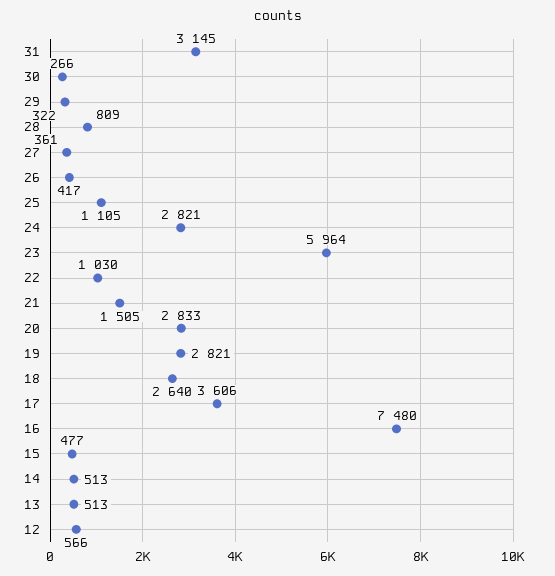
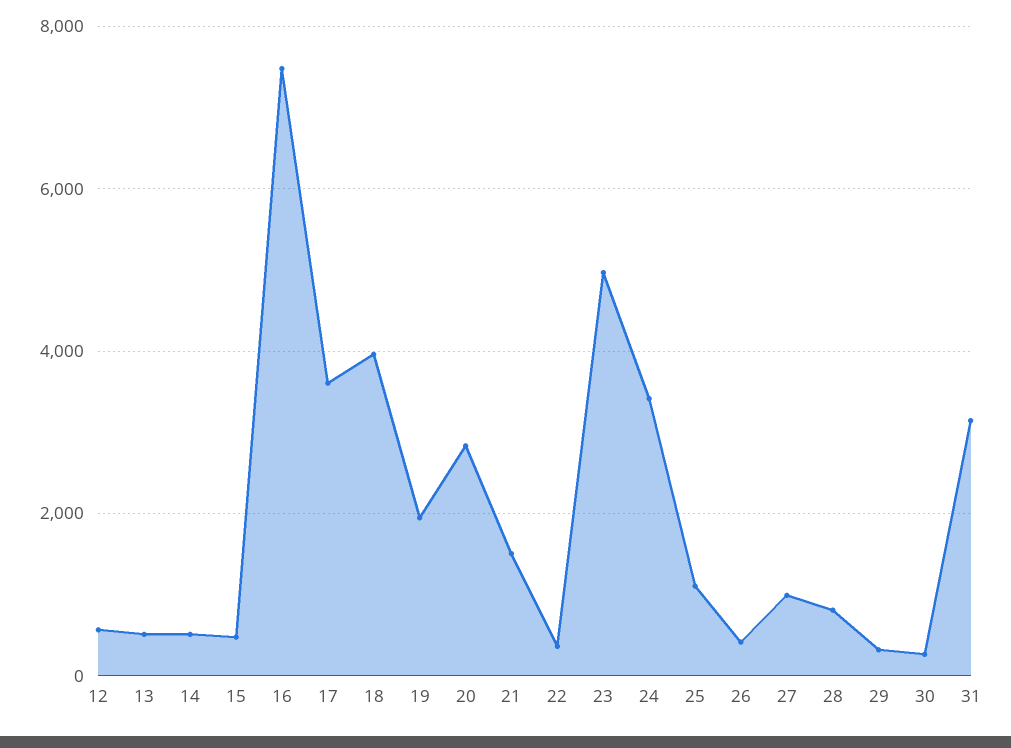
27: 361 -> 1000
24: 2821 -> 3400
23: 5964 -> 5000
22: 1030 -> 400
19: 2821 -> 2000
18: 2640 -> 4000

